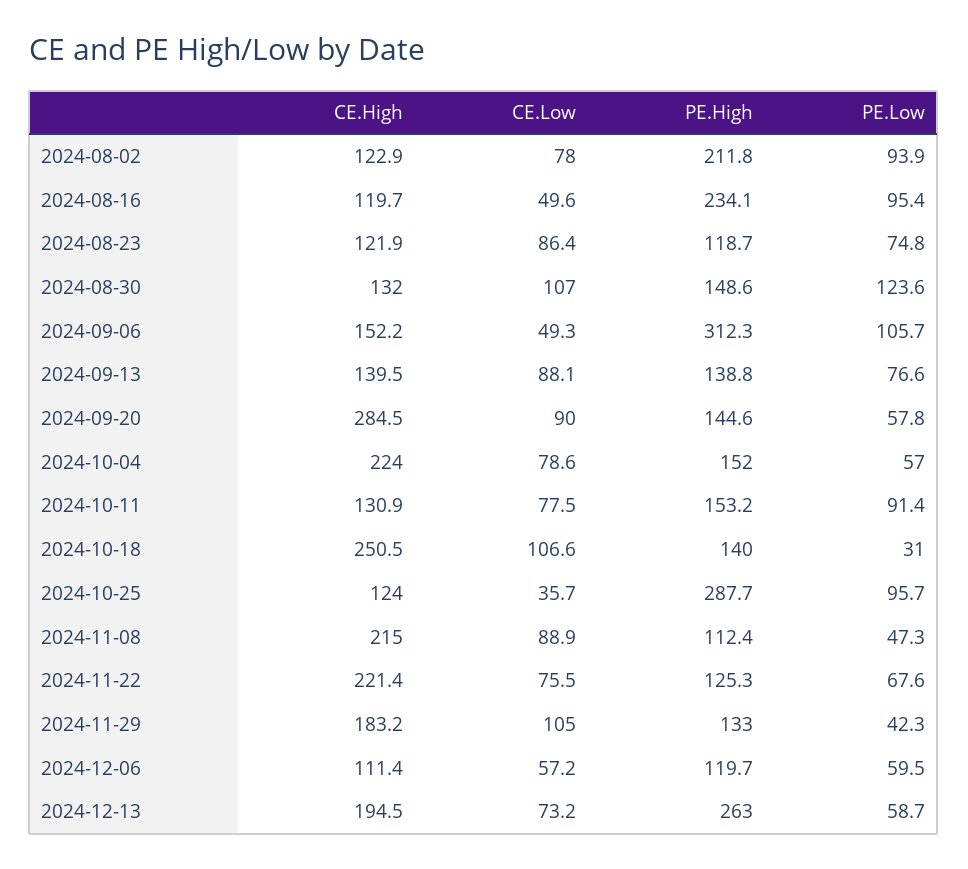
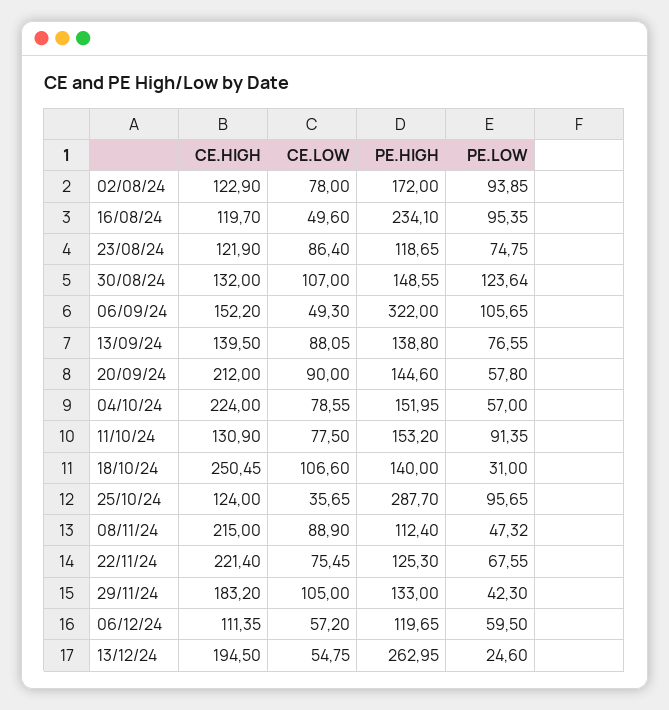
PE.High, 2024-08-02: 211.8 -> 172
PE.High, 2024-09-06: 312.3 -> 322
CE.High, 2024-09-20: 284.5 -> 212
CE.Low, 2024-12-13: 73.2 -> 54.75
PE.Low, 2024-12-13: 58.7 -> 24.6

